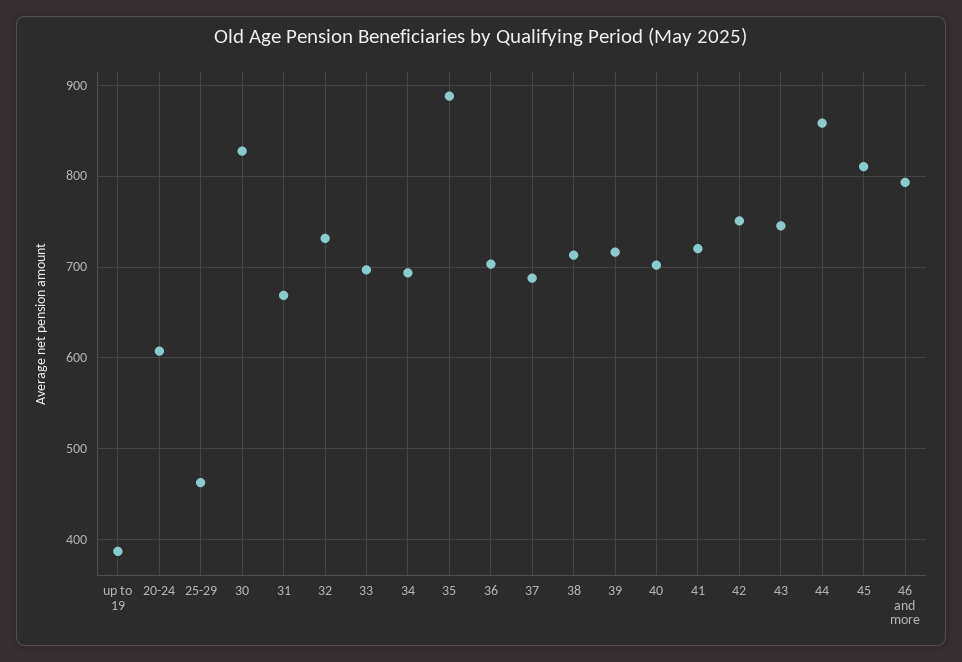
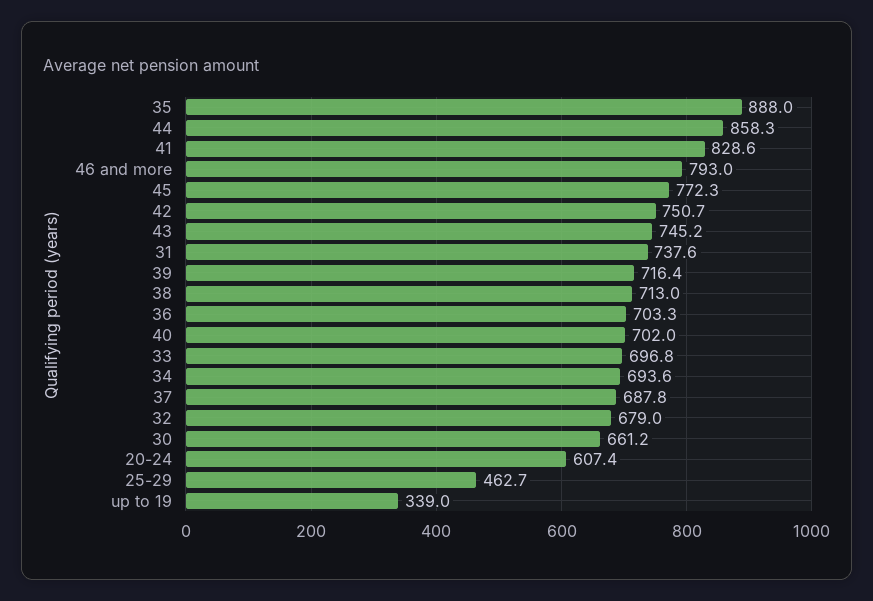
up to 19: 390 -> 339
30: 830 -> 661.2
31: 670 -> 737.6
32: 730 -> 679
41: 720 -> 828.6
45: 810 -> 772.3

